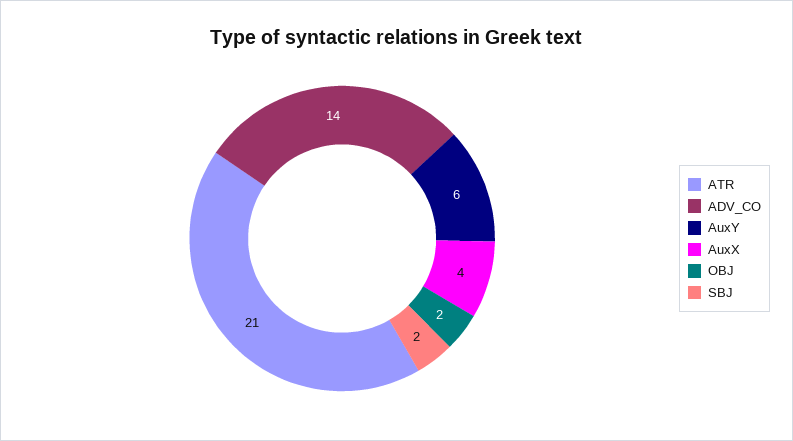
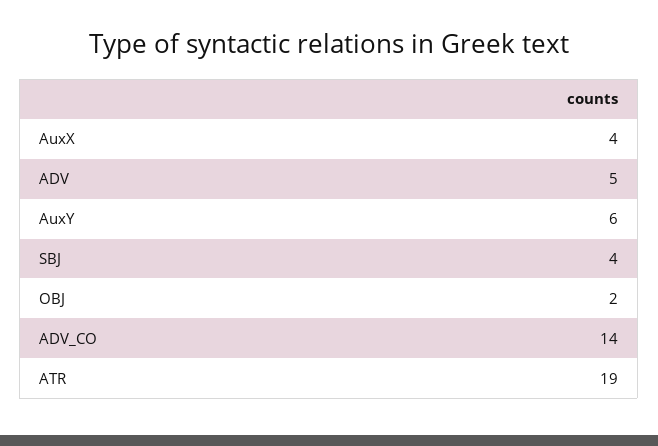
ATR: 21 -> 19
SBJ: 2 -> 4
ADV: none -> 5

